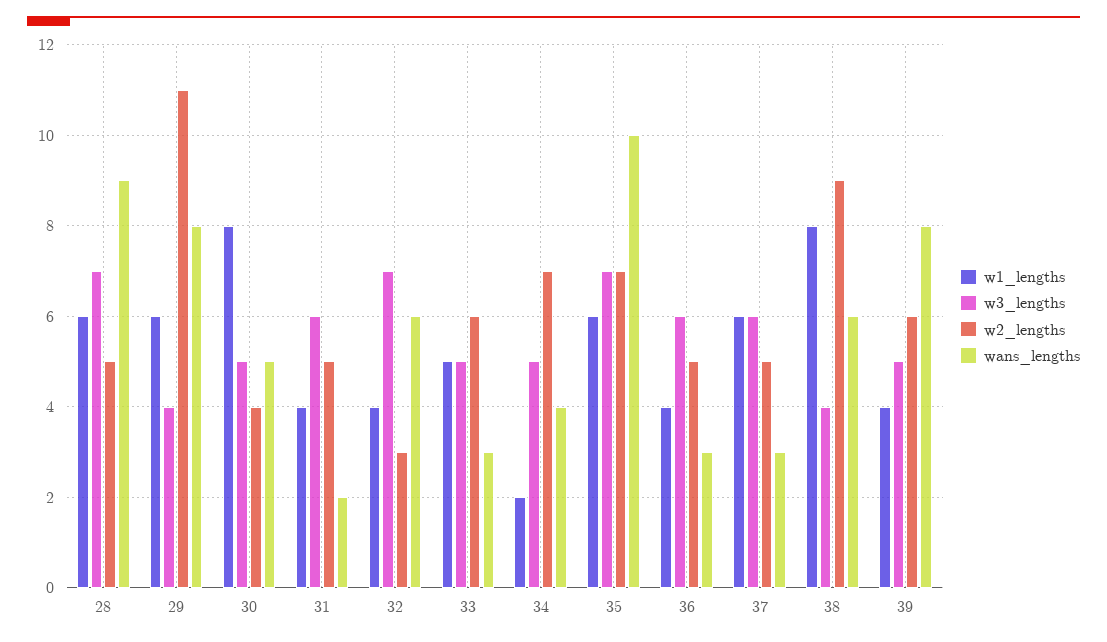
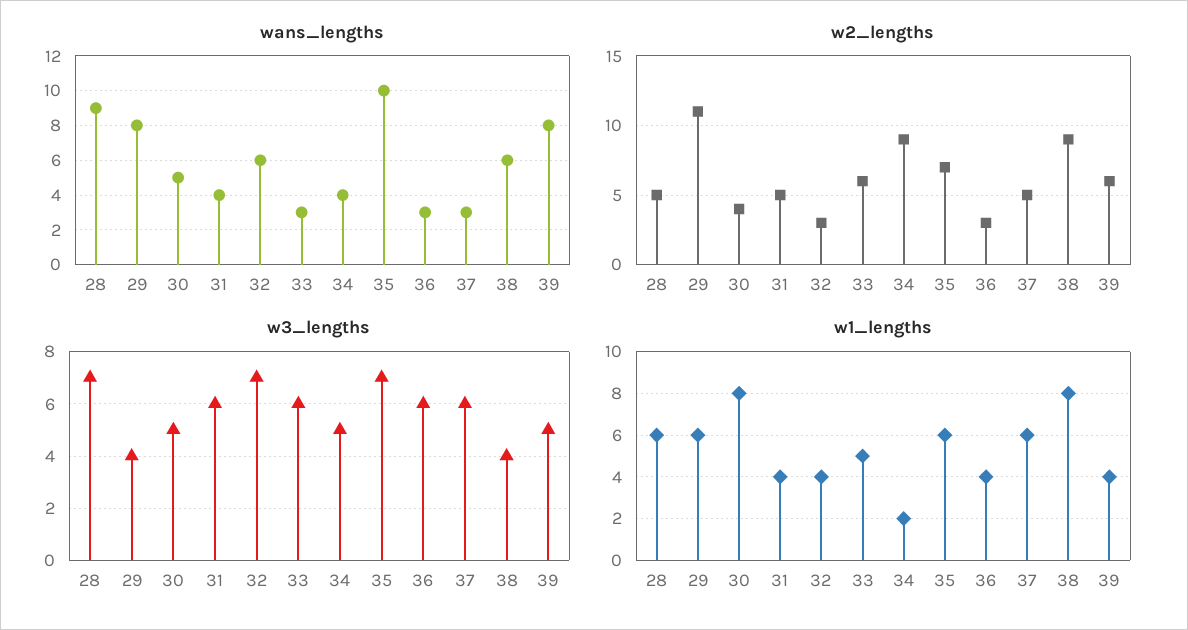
wans_lengths, 31: 2 -> 4
w3_lengths, 33: 5 -> 6
w2_lengths, 34: 7 -> 9
w2_lengths, 36: 5 -> 3

